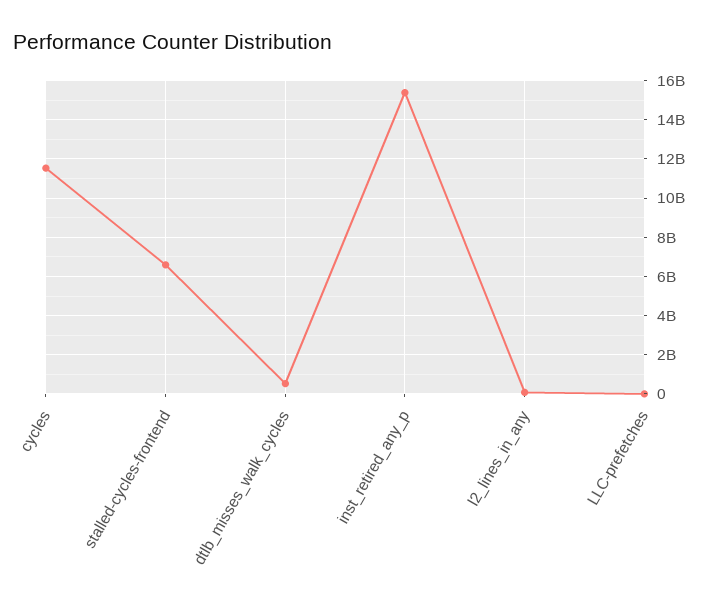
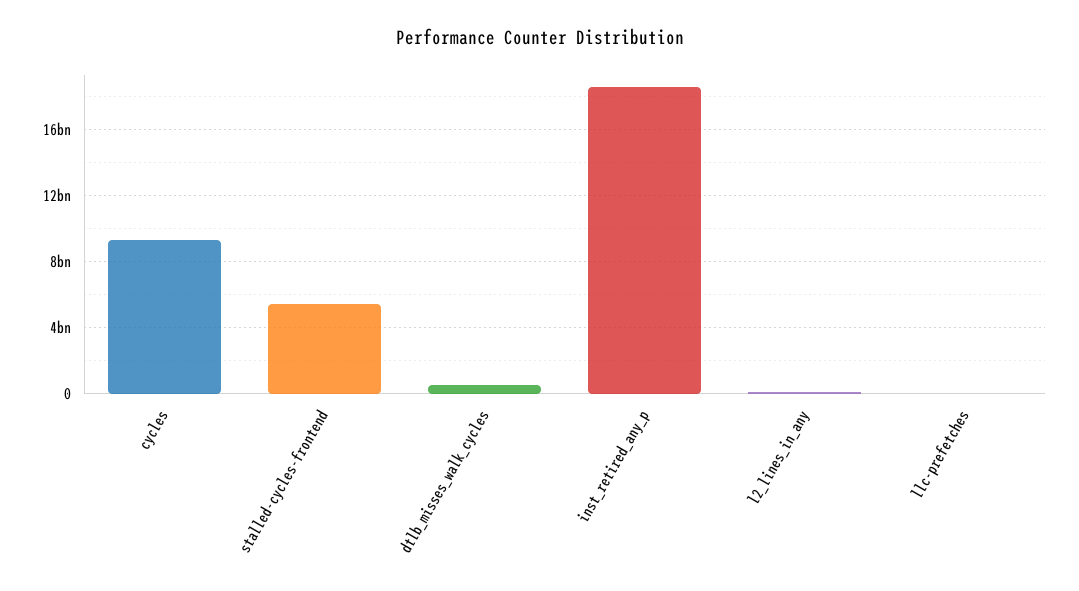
cycles: 11500000000 -> 9500000000
stalled-cycles-frontend: 6500000000 -> 5500000000
inst_retired_any_p: 15500000000 -> 18500000000

